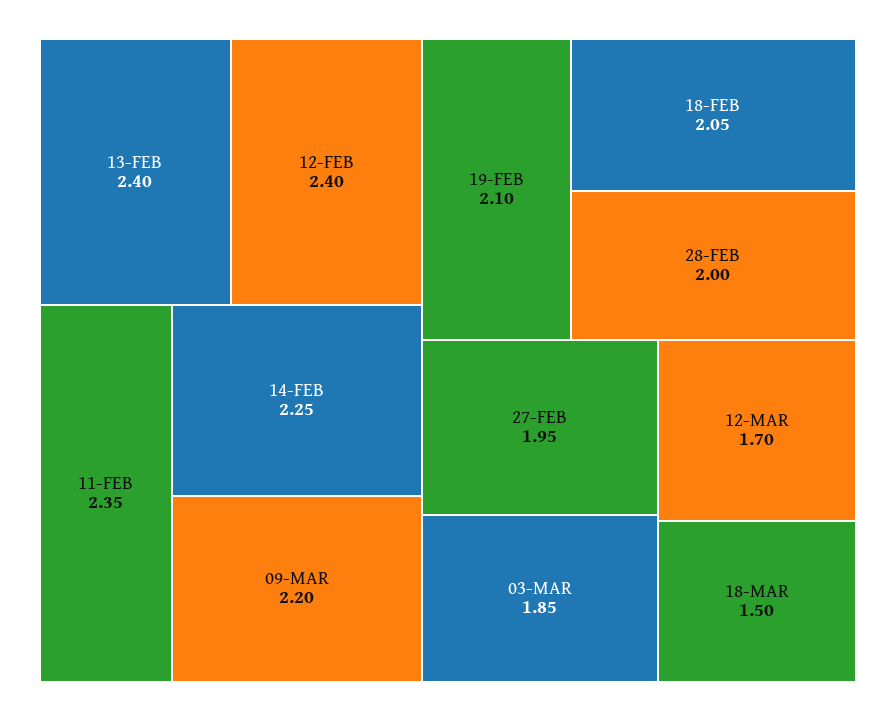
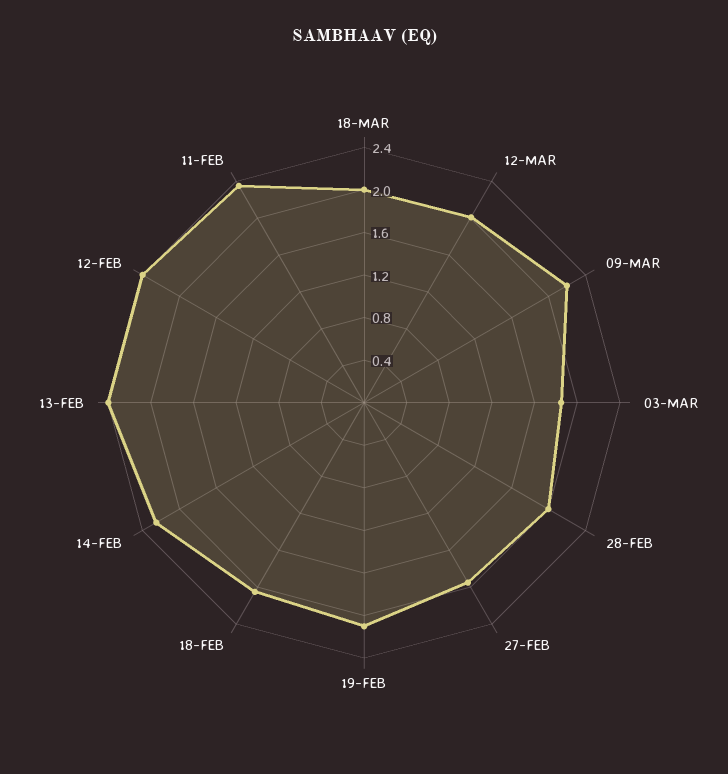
12-MAR: 1.7 -> 2
18-MAR: 1.5 -> 2

